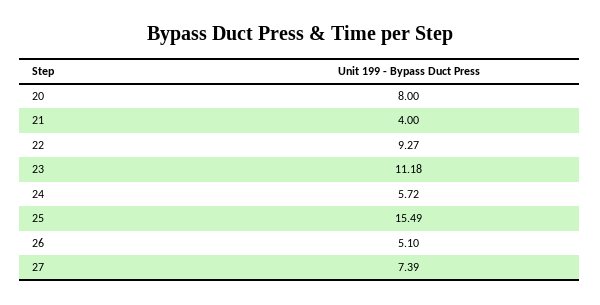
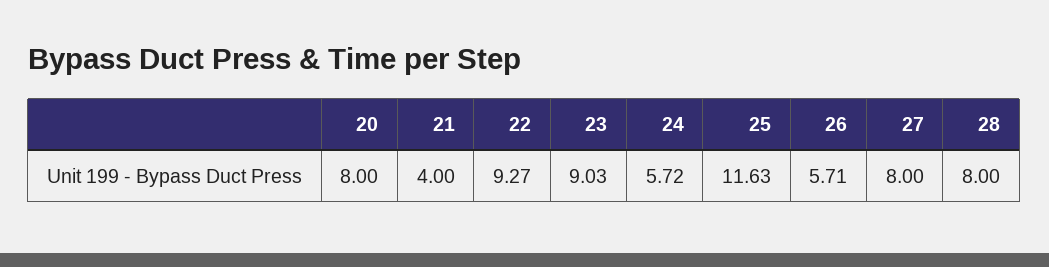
23: 11.18 -> 9.03
25: 15.49 -> 11.63
26: 5.1 -> 5.71
27: 7.39 -> 8
28: none -> 8

